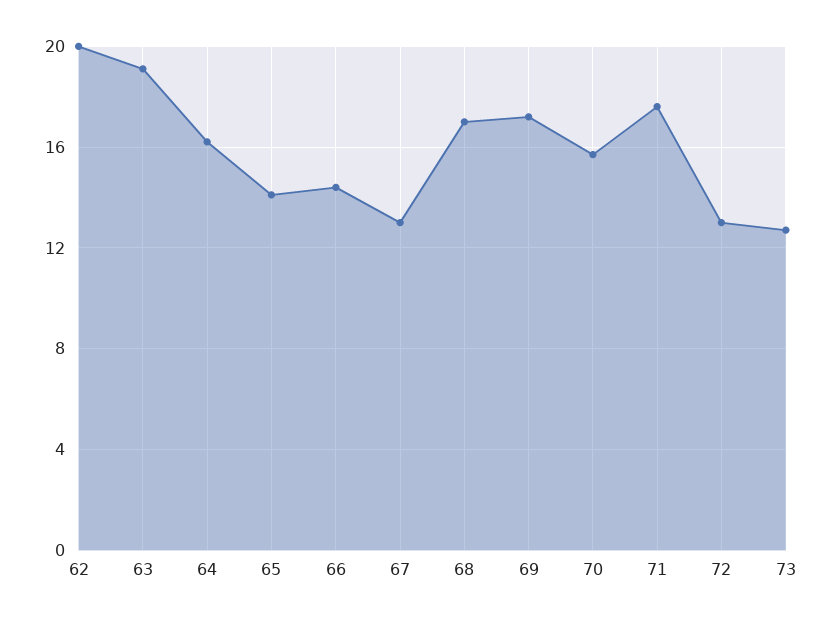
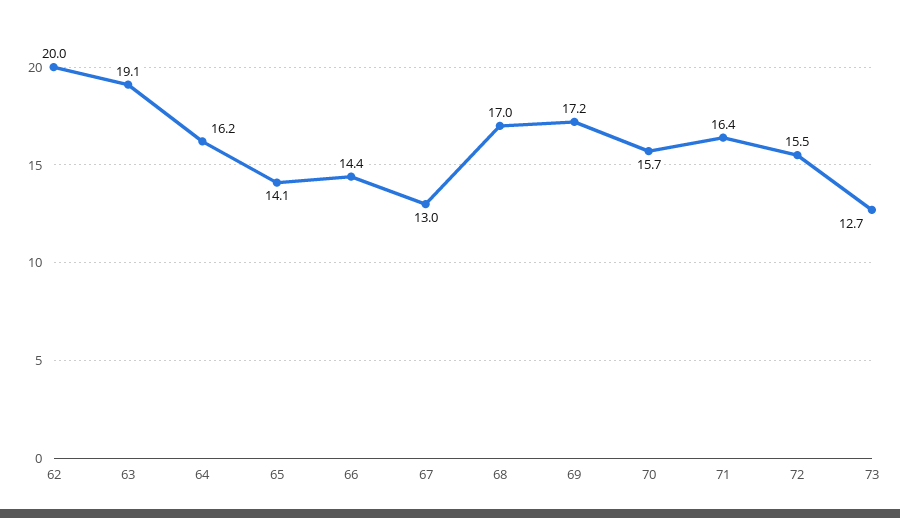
71: 17.5 -> 16.4
72: 13 -> 15.5

